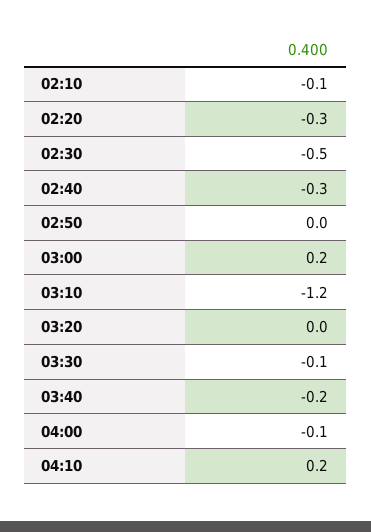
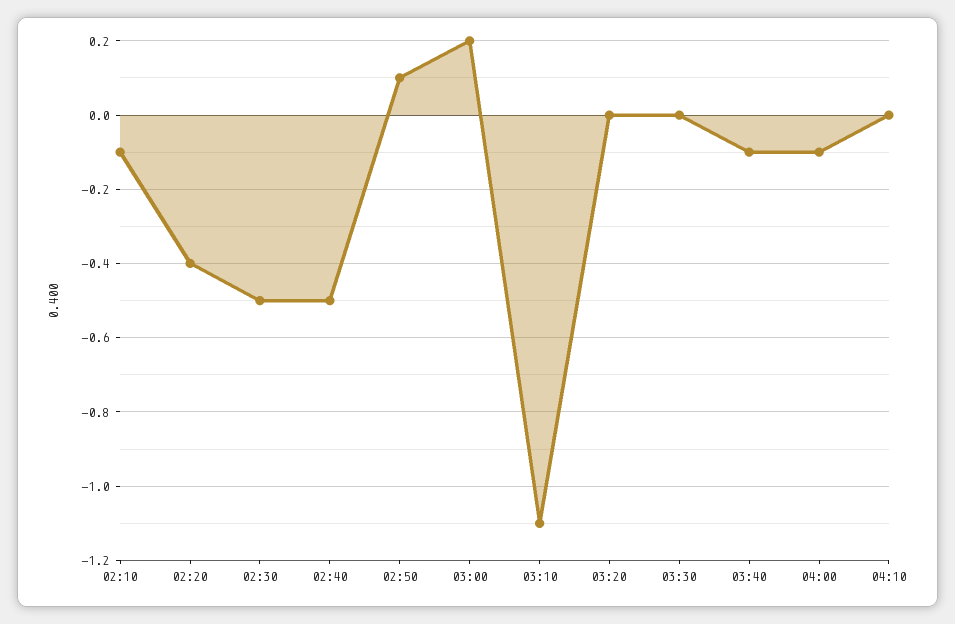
02:20: -0.3 -> -0.4
02:40: -0.3 -> -0.5
02:50: 0 -> 0.1
03:10: -1.2 -> -1.1
03:30: -0.1 -> 0
03:40: -0.2 -> -0.1
04:10: 0.2 -> 0

